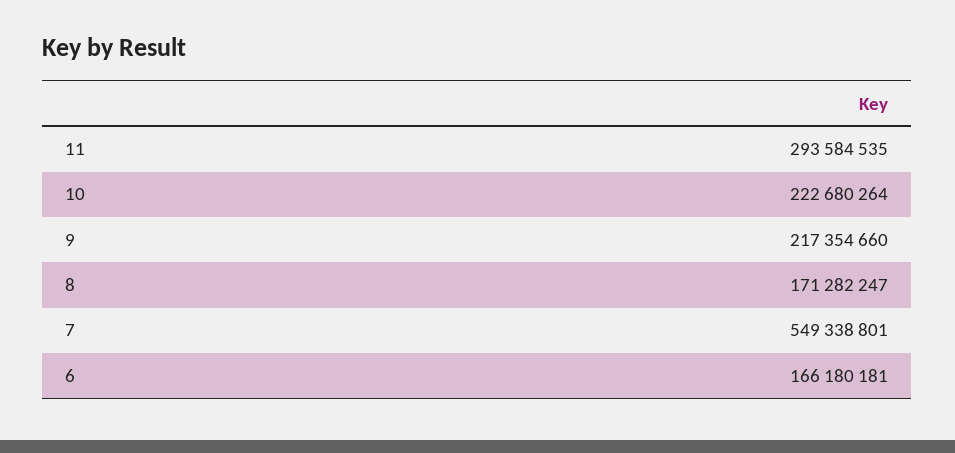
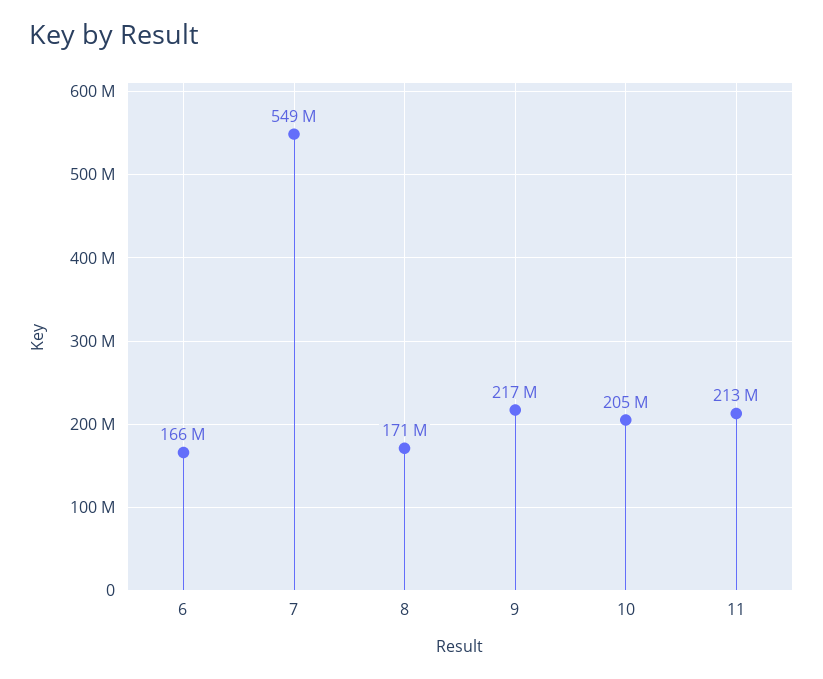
11: 293584535 -> 213000000
10: 222680264 -> 205000000

